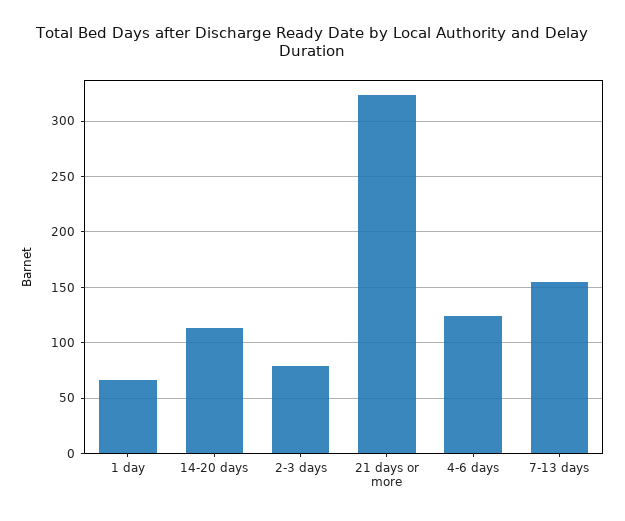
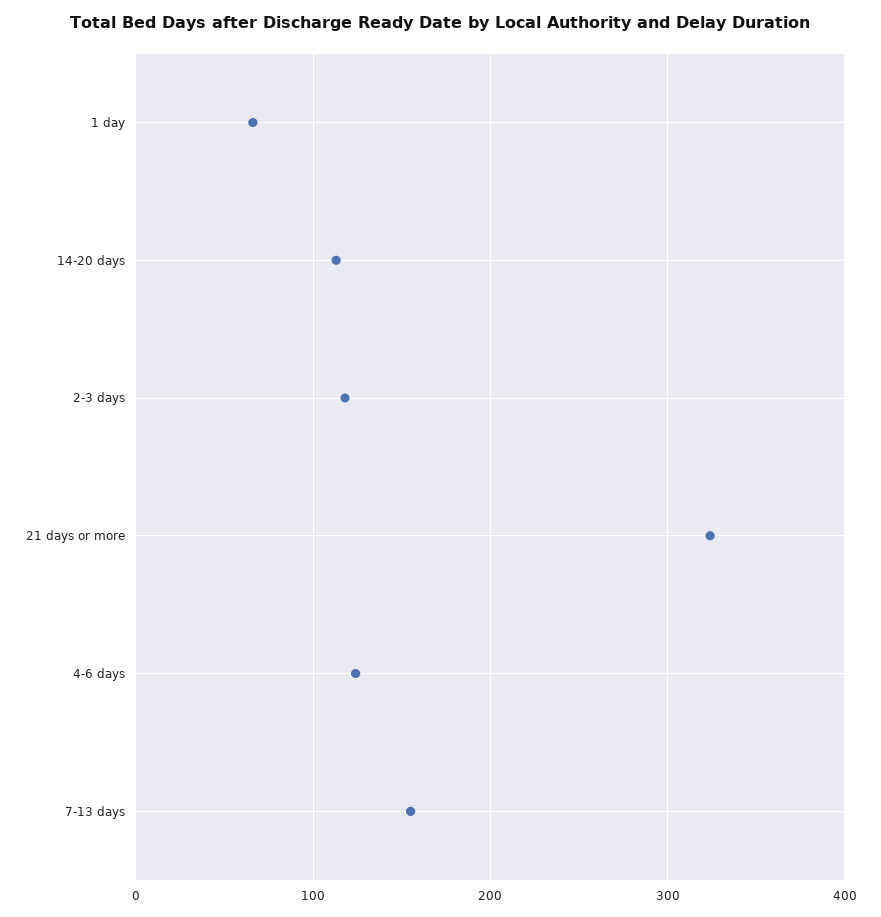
2-3 days: 80 -> 120

